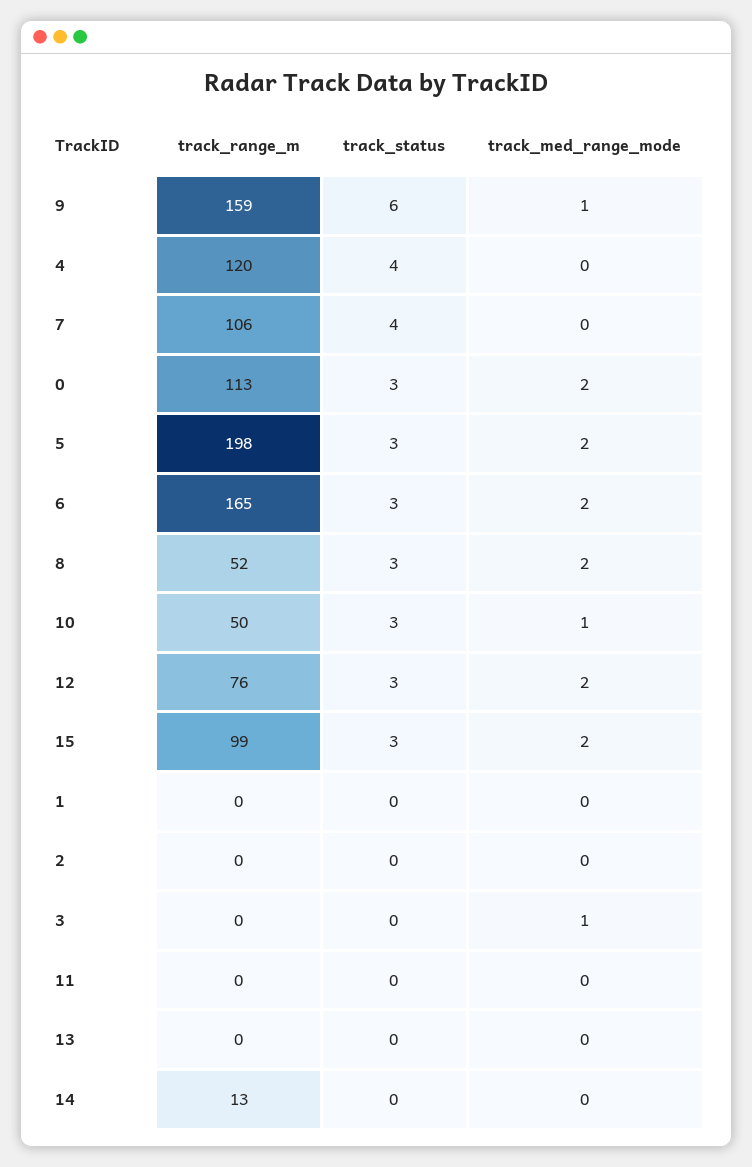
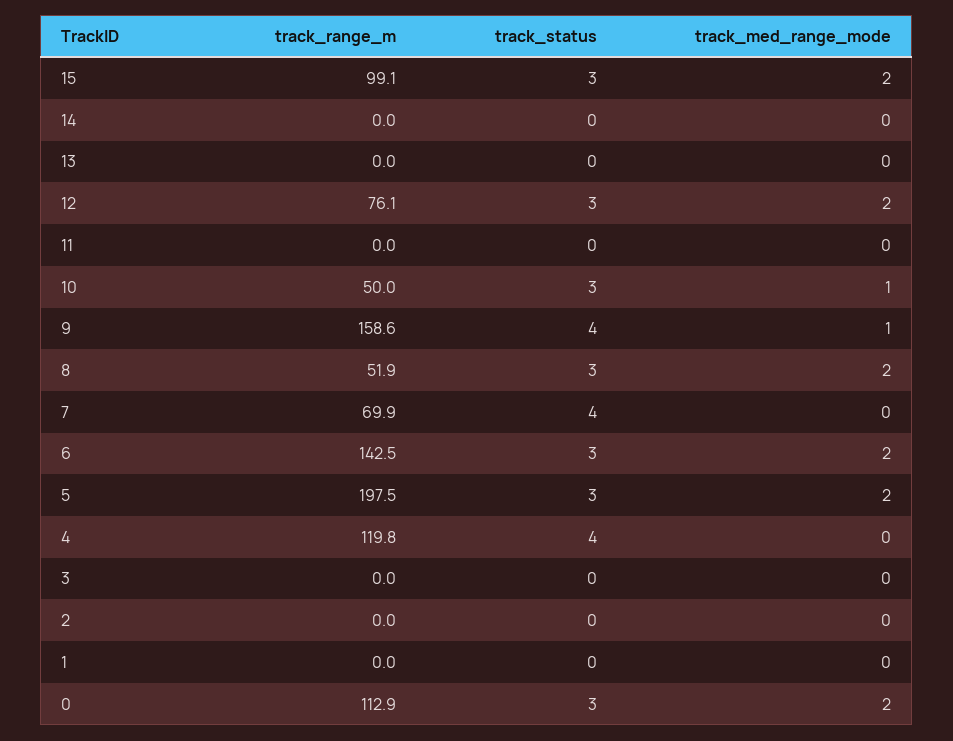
track_status, 9: 6 -> 4
track_range_m, 7: 106 -> 69.9
track_range_m, 6: 165 -> 142.5
track_med_range_mode, 3: 1 -> 0
track_range_m, 14: 13 -> 0

